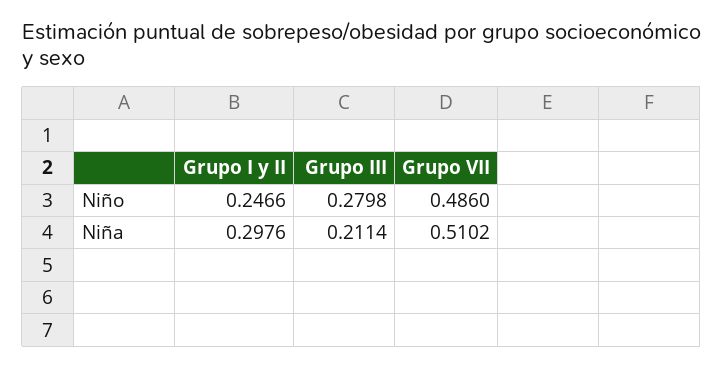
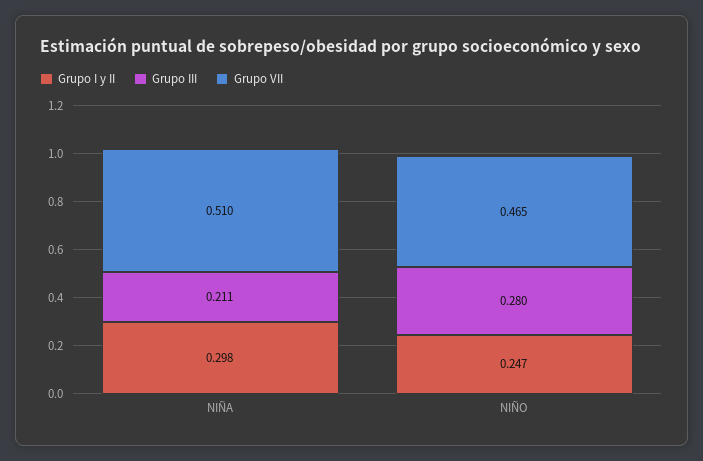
Grupo VII, Niño: 0.486 -> 0.465

